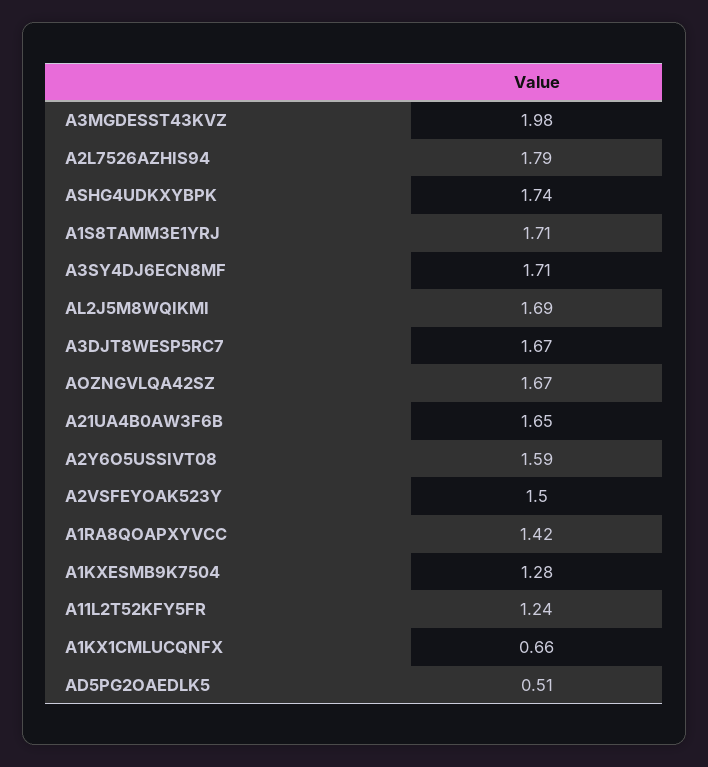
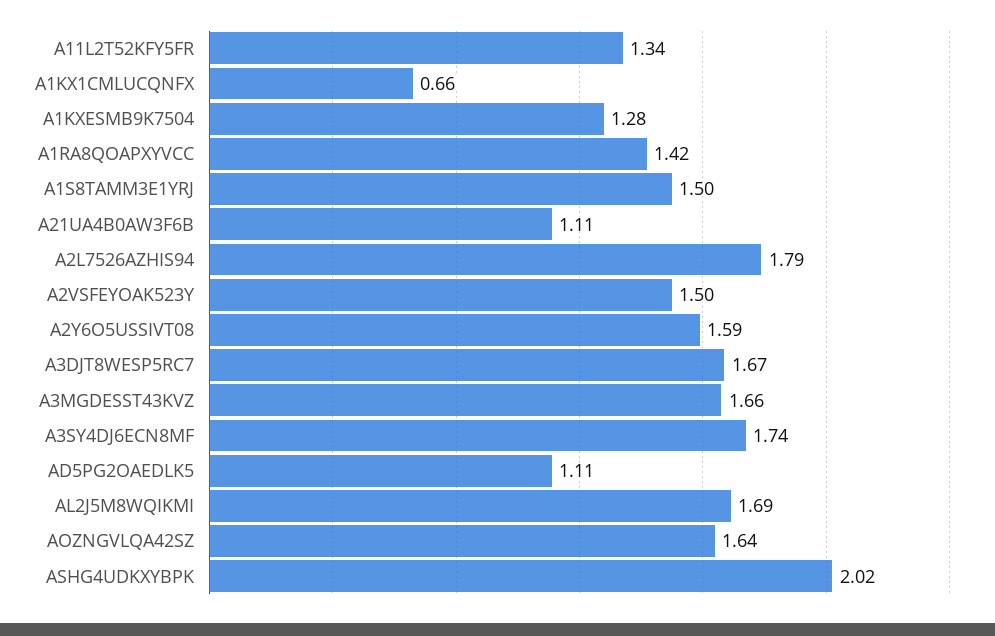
A3MGDESST43KVZ: 1.98 -> 1.66
ASHG4UDKXYBPK: 1.74 -> 2.02
A1S8TAMM3E1YRJ: 1.71 -> 1.5
A3SY4DJ6ECN8MF: 1.71 -> 1.74
AOZNGVLQA42SZ: 1.67 -> 1.64
A21UA4B0AW3F6B: 1.65 -> 1.11
A11L2T52KFY5FR: 1.24 -> 1.34
AD5PG2OAEDLK5: 0.51 -> 1.11

